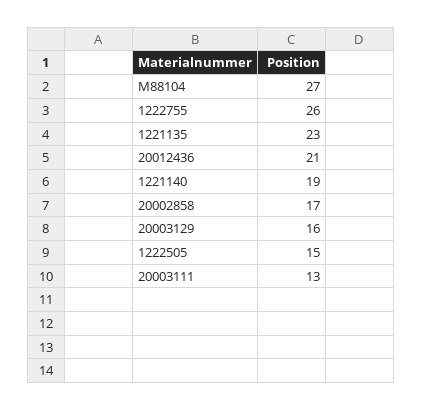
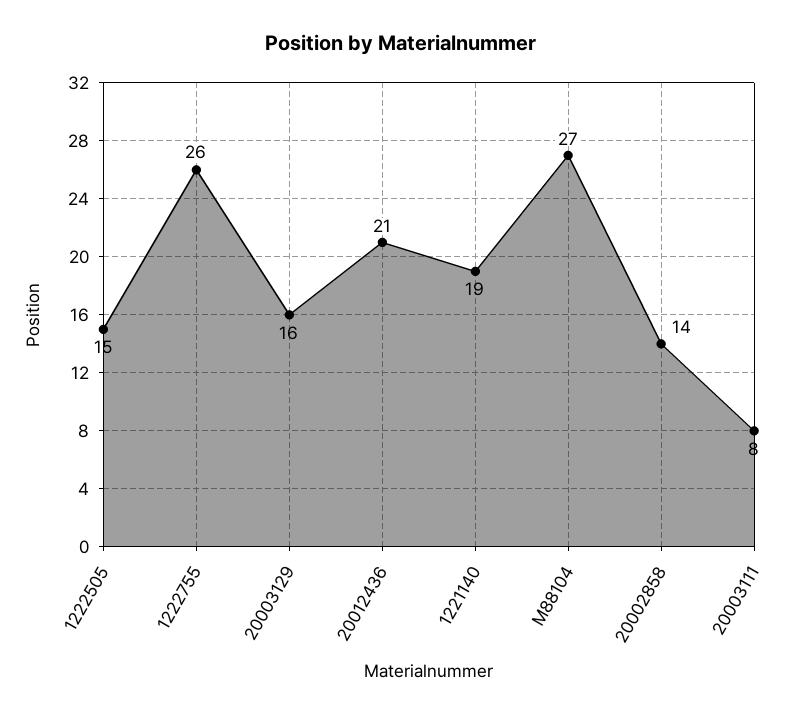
1221135: 23 -> none
20002858: 17 -> 14
20003111: 13 -> 8

